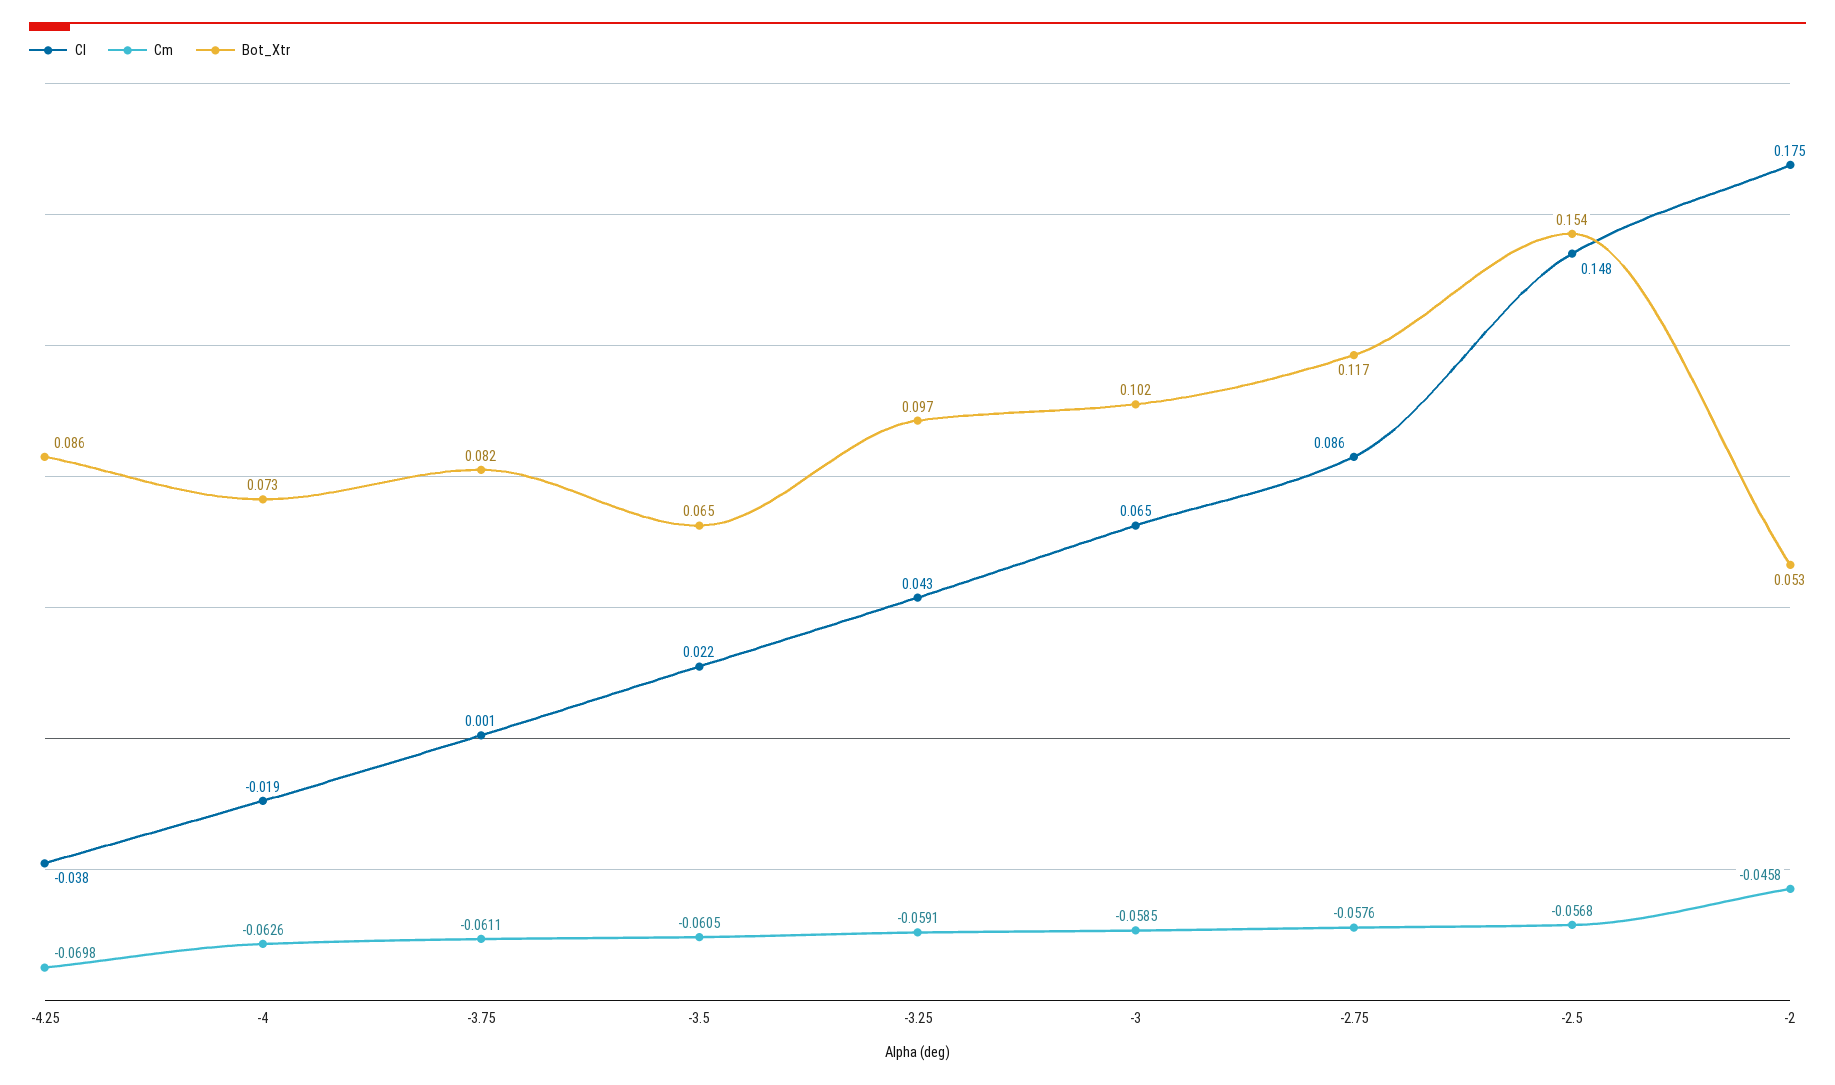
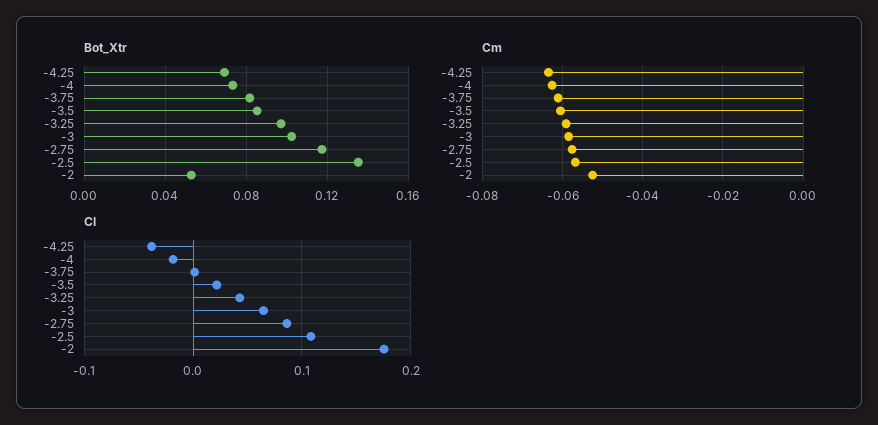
Cm, -4.25: -0.0698 -> -0.064
Bot_Xtr, -4.25: 0.086 -> 0.07
Bot_Xtr, -3.5: 0.065 -> 0.085
Cl, -2.5: 0.148 -> 0.11
Bot_Xtr, -2.5: 0.154 -> 0.135
Cm, -2: -0.0458 -> -0.052

